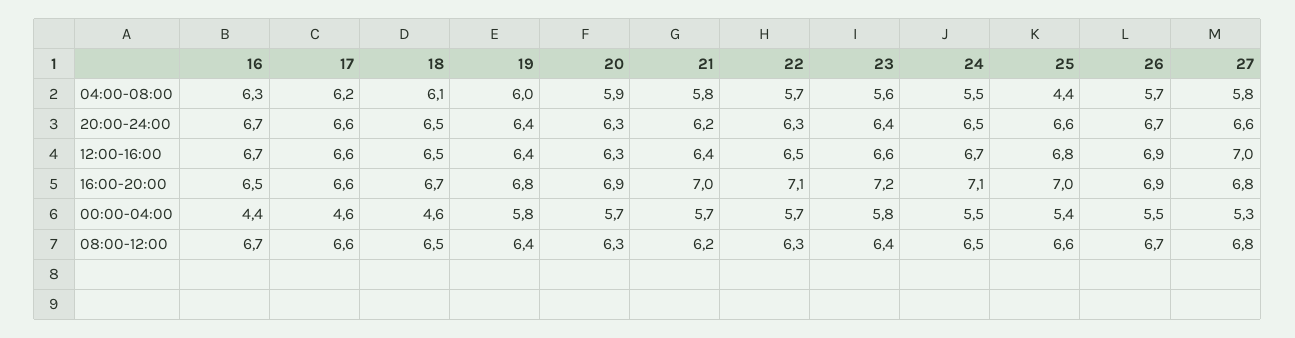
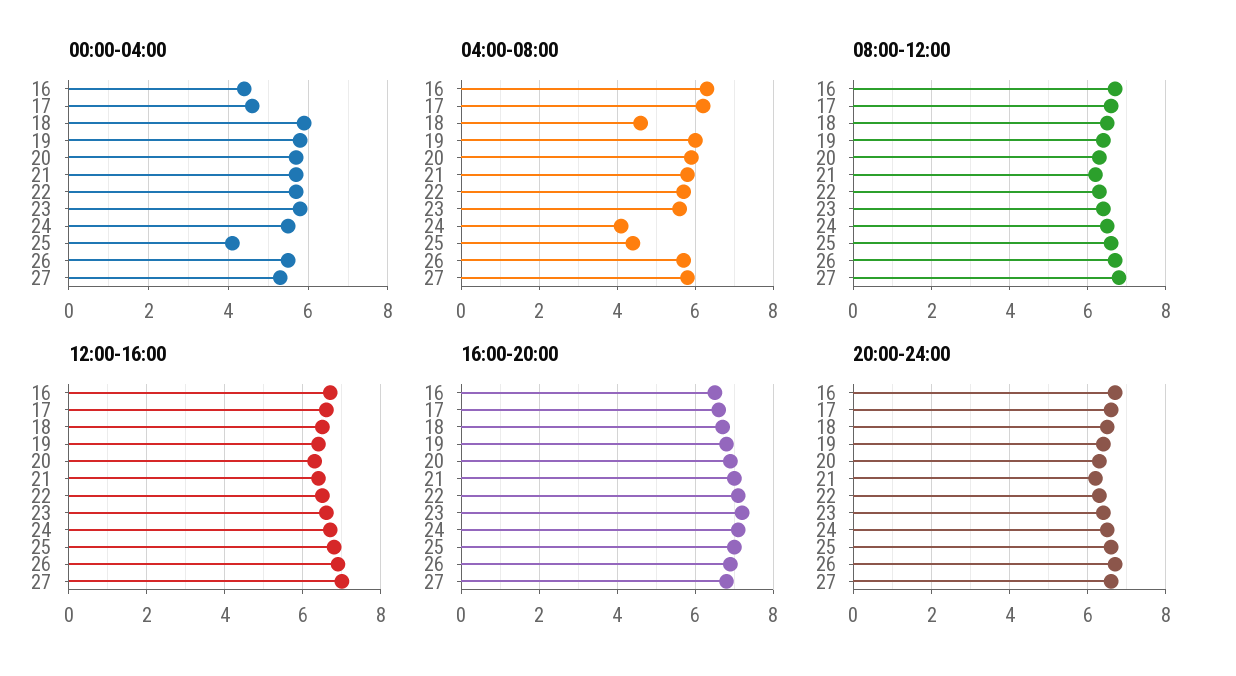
04:00-08:00, 18: 6.1 -> 4.5
04:00-08:00, 24: 5.5 -> 4
00:00-04:00, 18: 4.6 -> 6
00:00-04:00, 25: 5.4 -> 4

